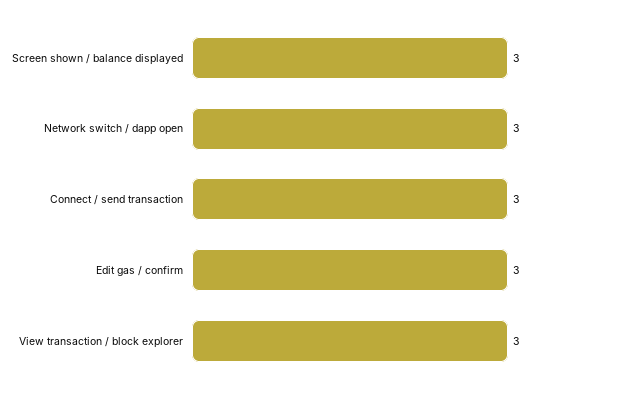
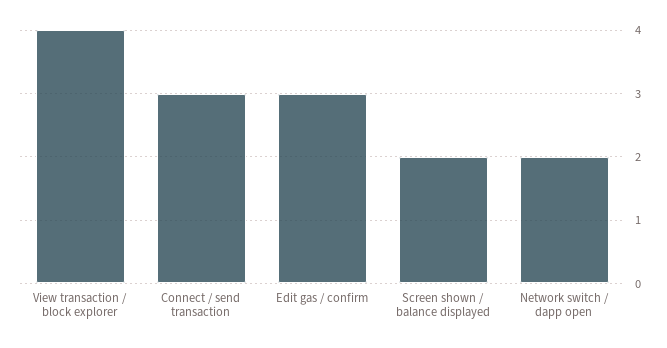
Screen shown / balance displayed: 3 -> 2
Network switch / dapp open: 3 -> 2
View transaction / block explorer: 3 -> 4

